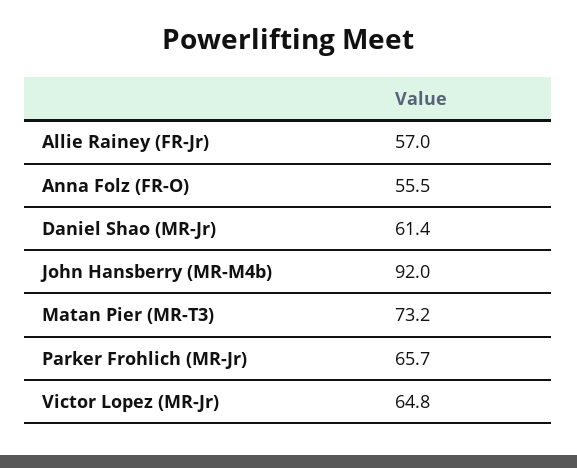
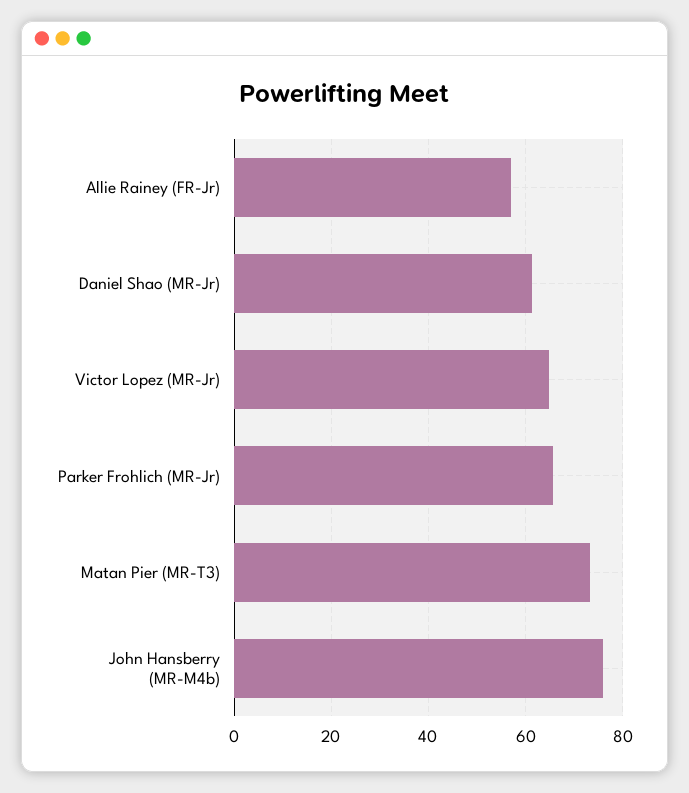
Anna Folz (FR-O): 55.5 -> none
John Hansberry (MR-M4b): 92 -> 76

